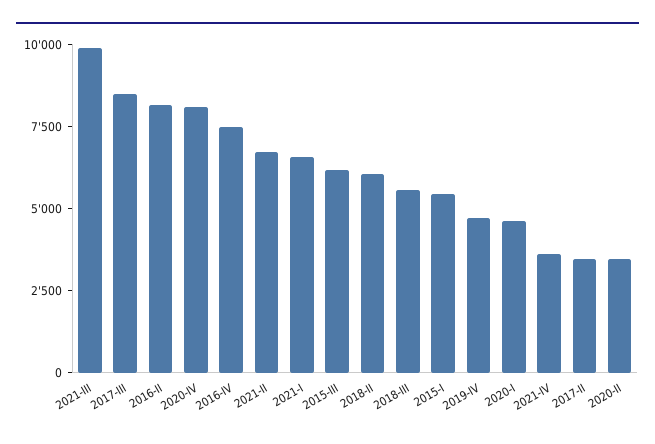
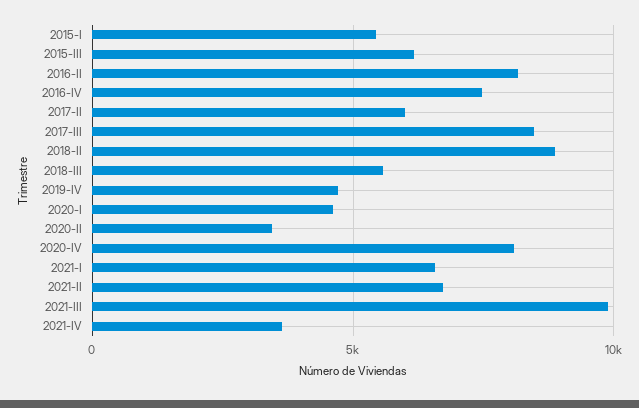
2018-II: 6000 -> 9000
2017-II: 3500 -> 6000

